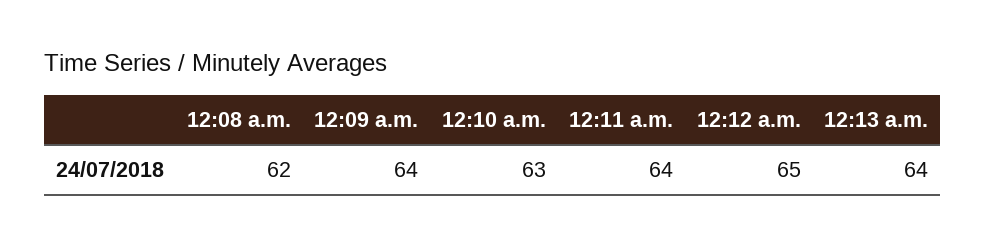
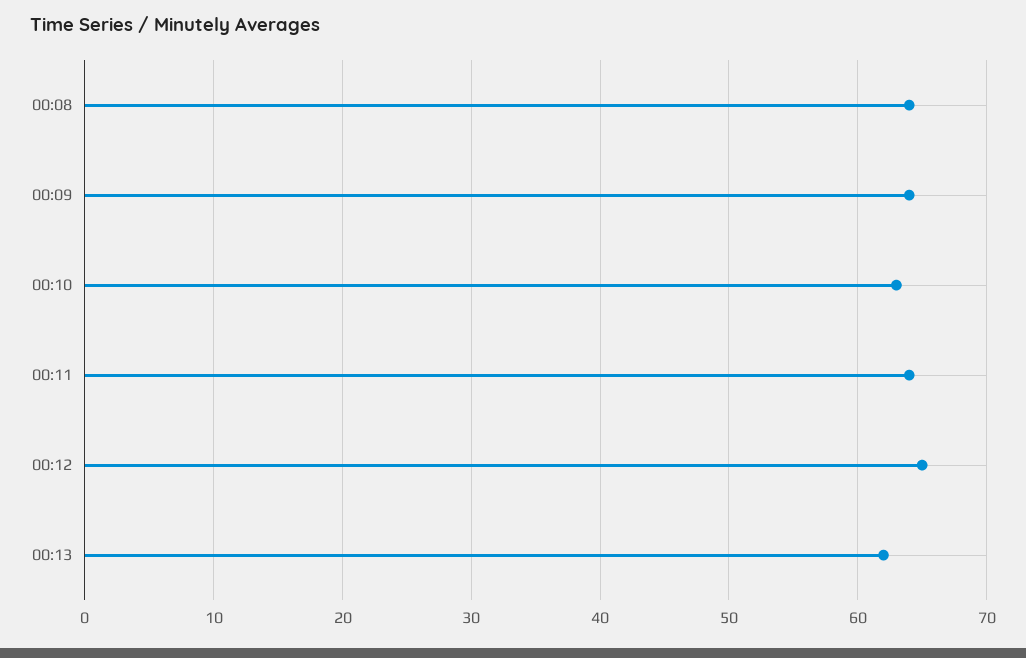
12:08 a.m.: 62 -> 64
12:13 a.m.: 64 -> 62

